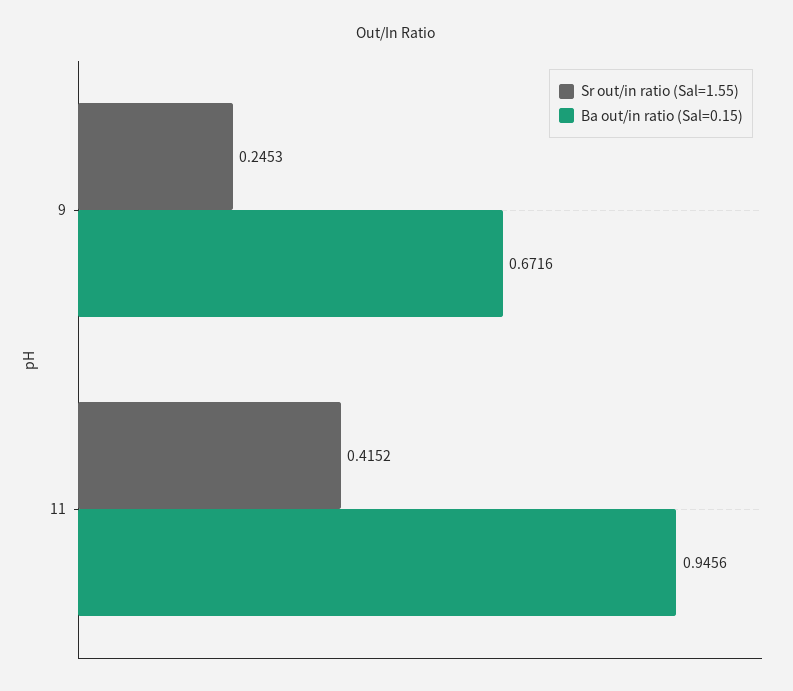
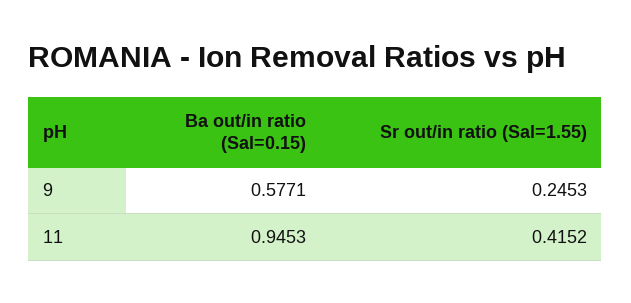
Ba out/in ratio (Sal=0.15), 9: 0.6716 -> 0.5771
Ba out/in ratio (Sal=0.15), 11: 0.9456 -> 0.9453

